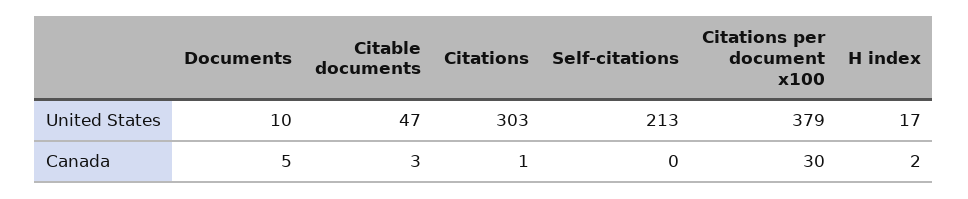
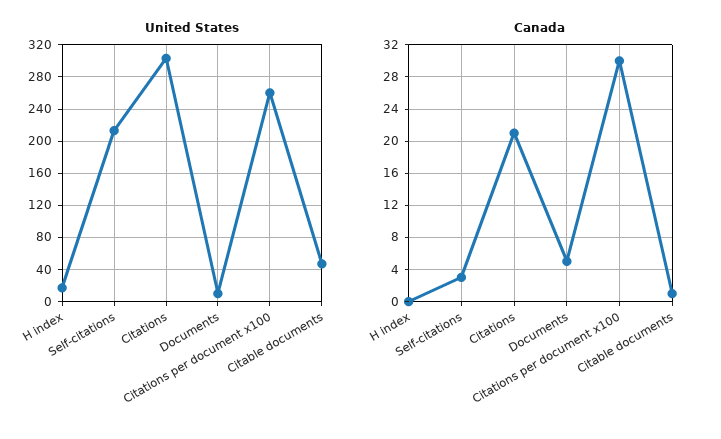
United States, Citations per document x100: 379 -> 260
Canada, Citable documents: 3 -> 1
Canada, Citations: 1 -> 21
Canada, Self-citations: 0 -> 3
Canada, H index: 2 -> 0

